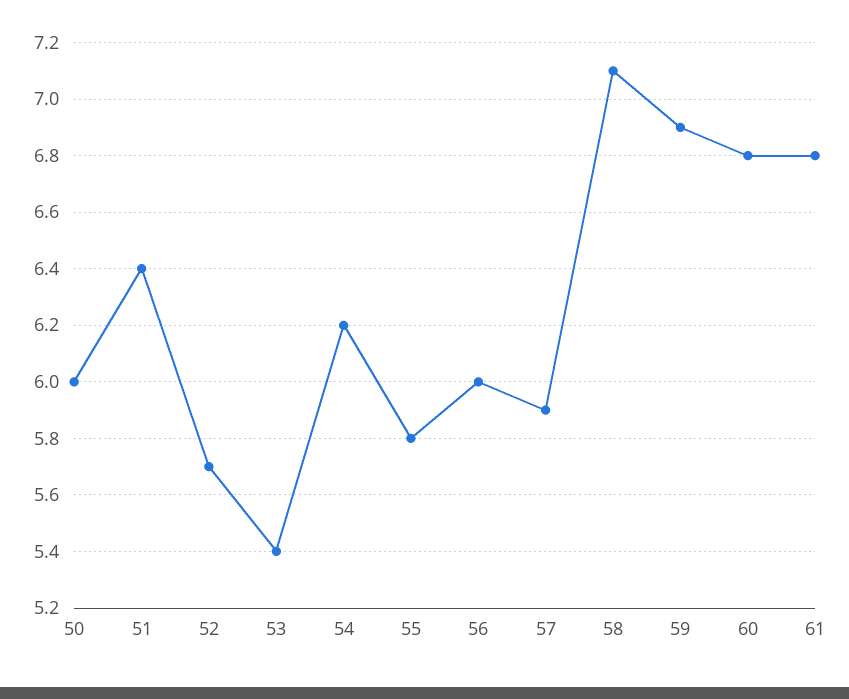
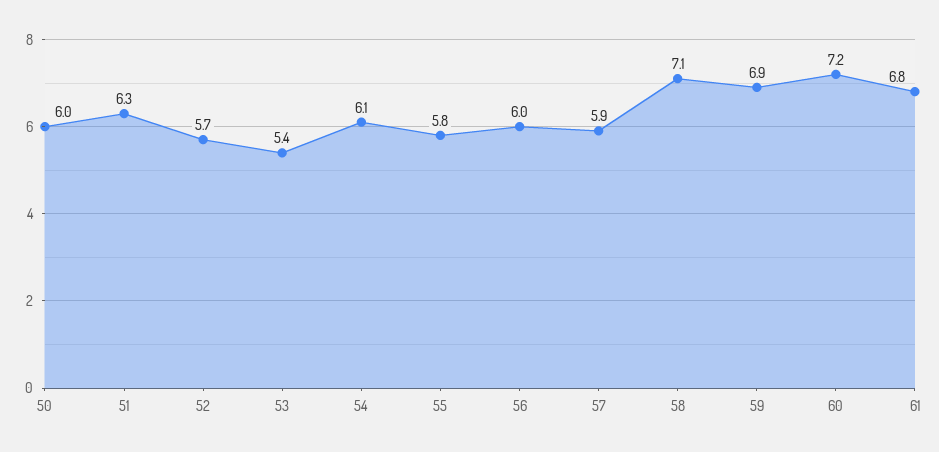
51: 6.4 -> 6.3
54: 6.2 -> 6.1
60: 6.8 -> 7.2

